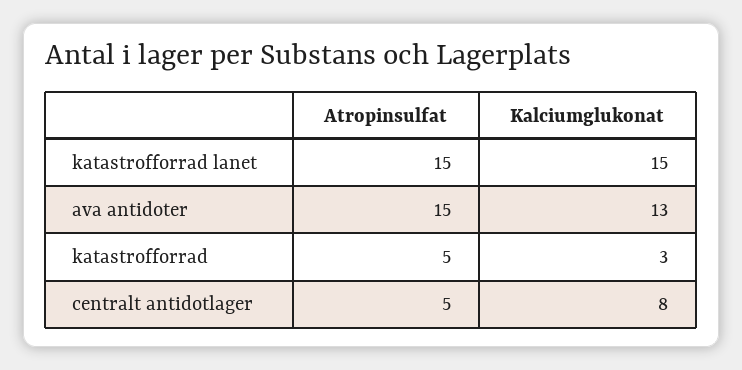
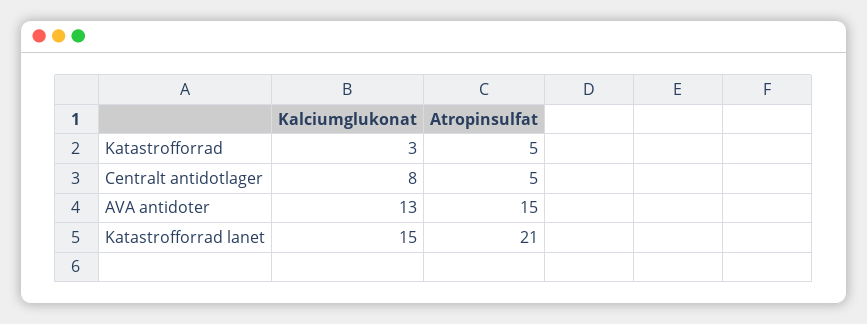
Atropinsulfat, katastrofforrad lanet: 15 -> 21

